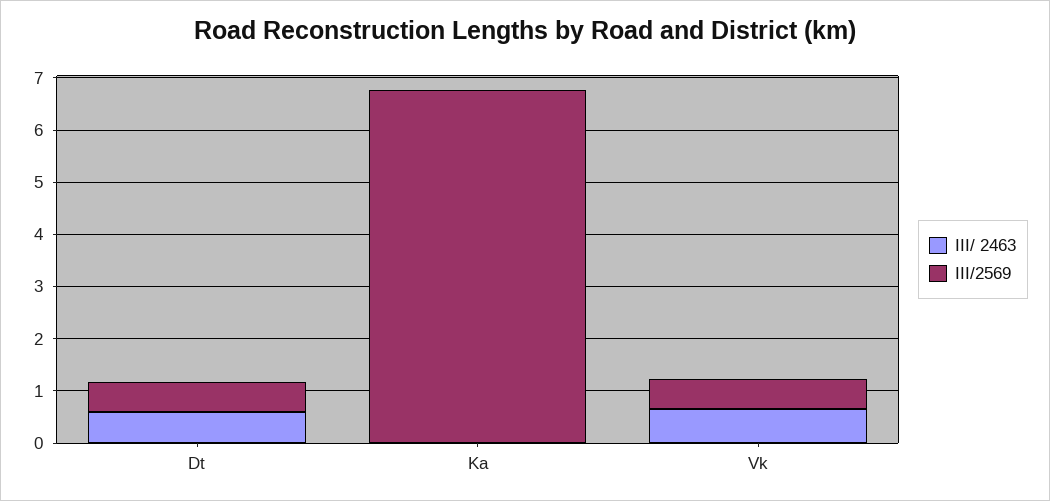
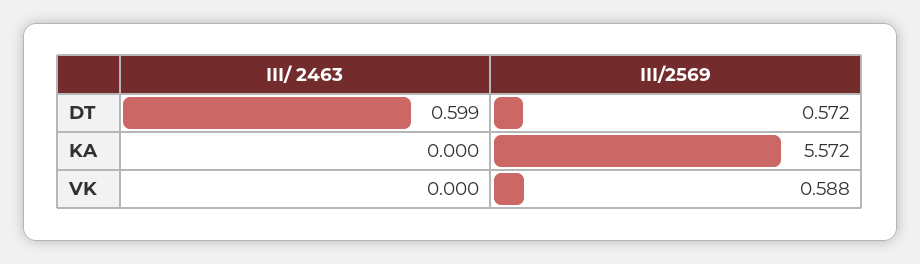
III/2569, Ka: 6.8 -> 5.572
III/ 2463, Vk: 0.6 -> 0

